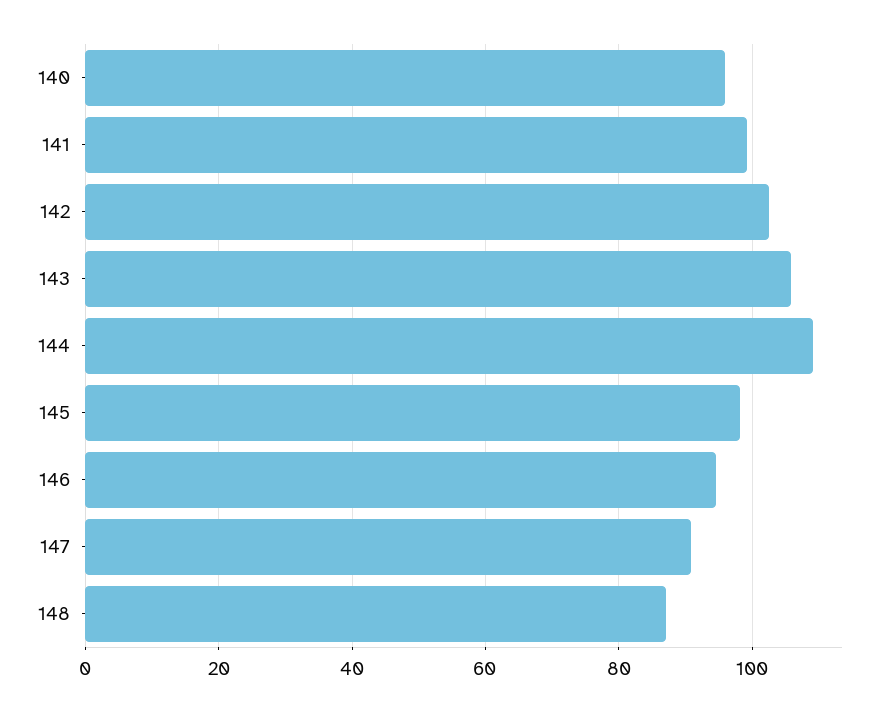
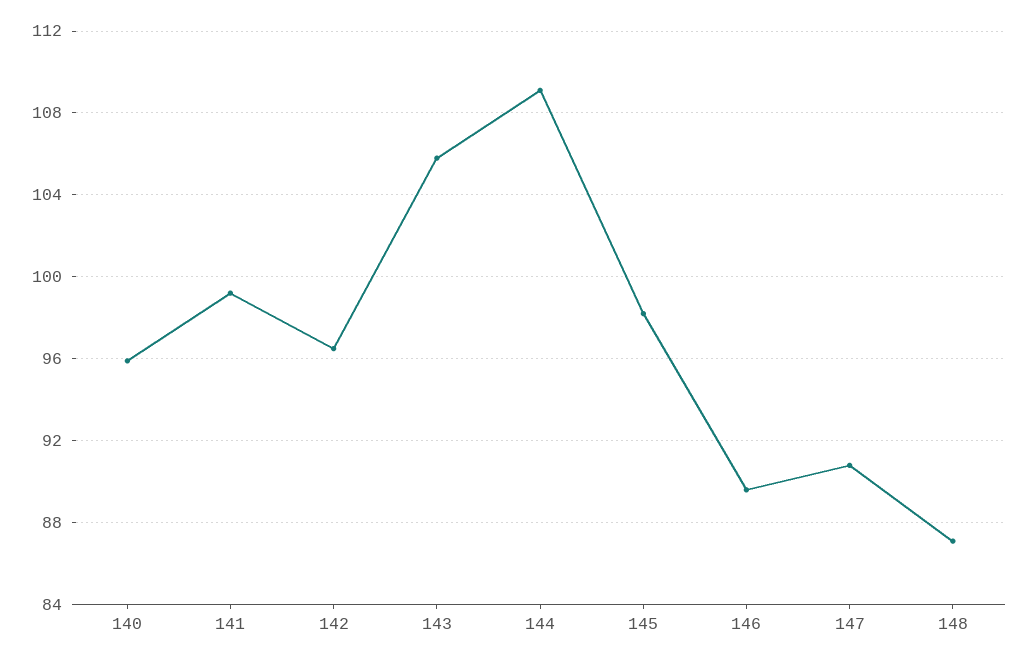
142: 102 -> 96.5
146: 94 -> 89.5

